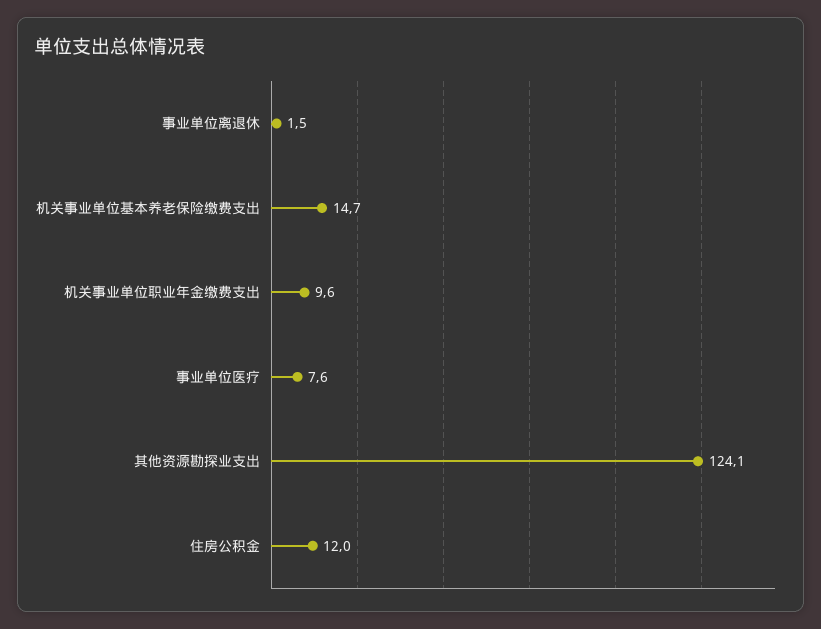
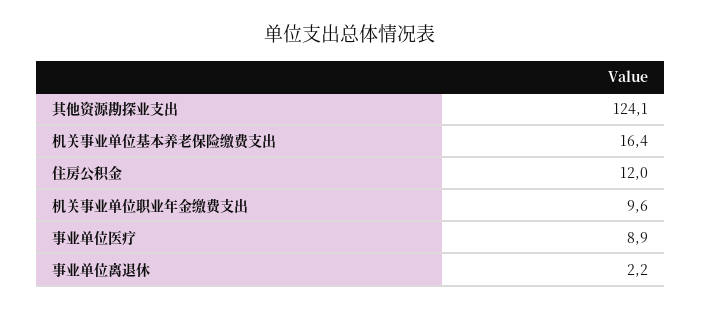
事业单位离退休: 1.5 -> 2.2
机关事业单位基本养老保险缴费支出: 14.7 -> 16.4
事业单位医疗: 7.6 -> 8.9

